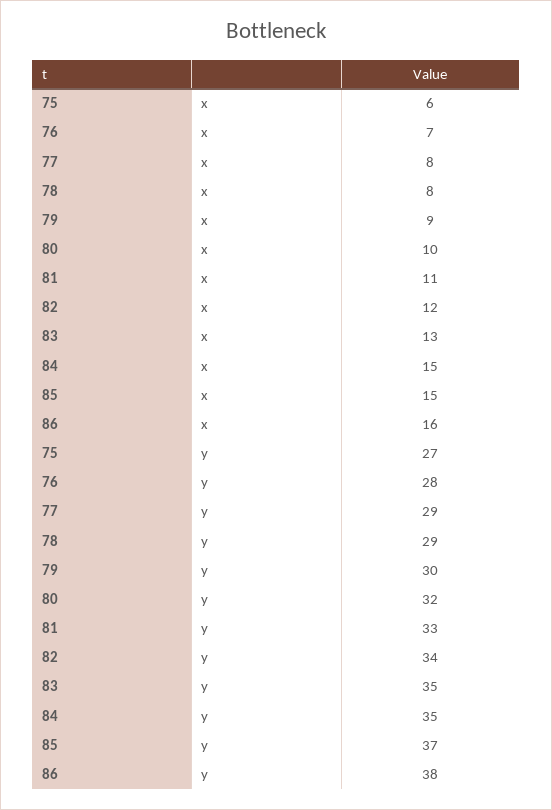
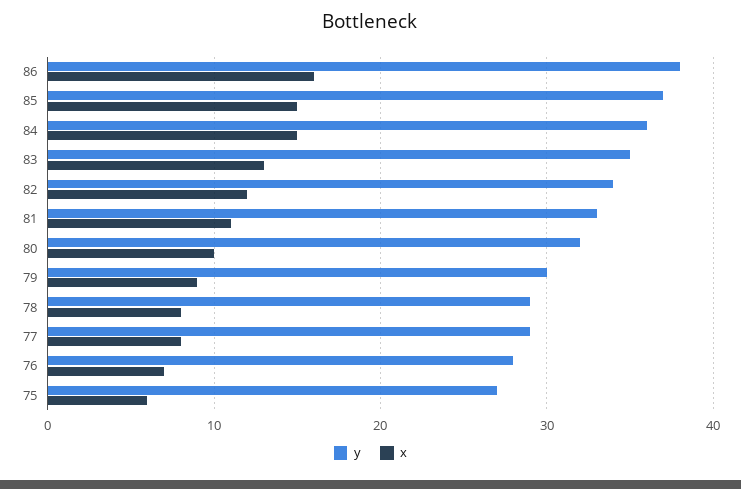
y, 84: 35 -> 36

